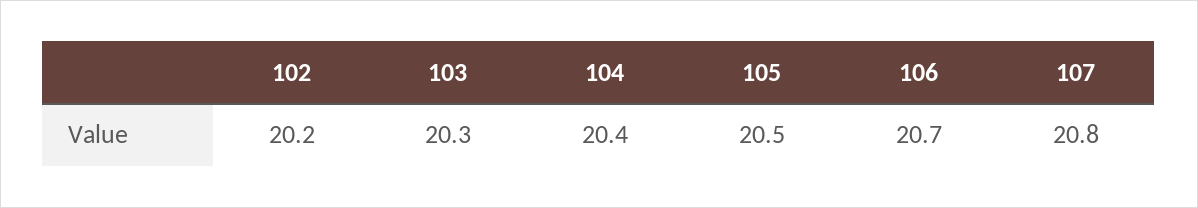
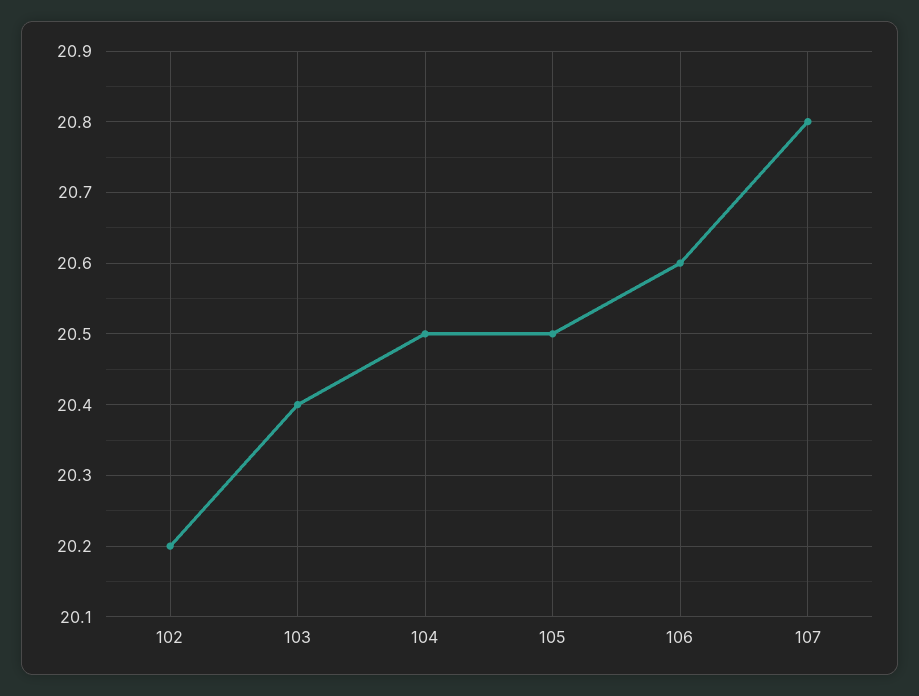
103: 20.3 -> 20.4
104: 20.4 -> 20.5
106: 20.7 -> 20.6

